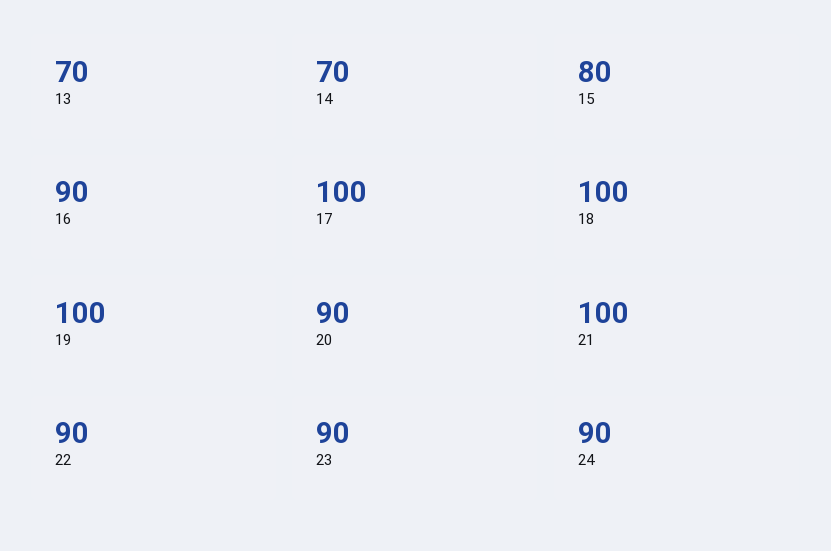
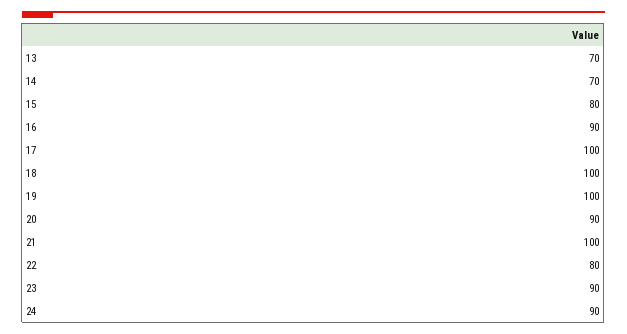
22: 90 -> 80

